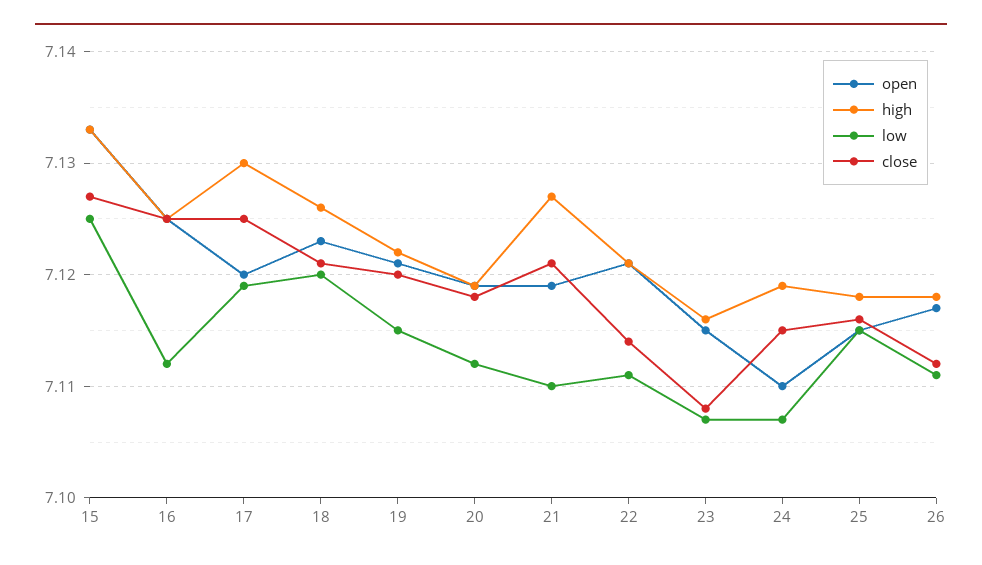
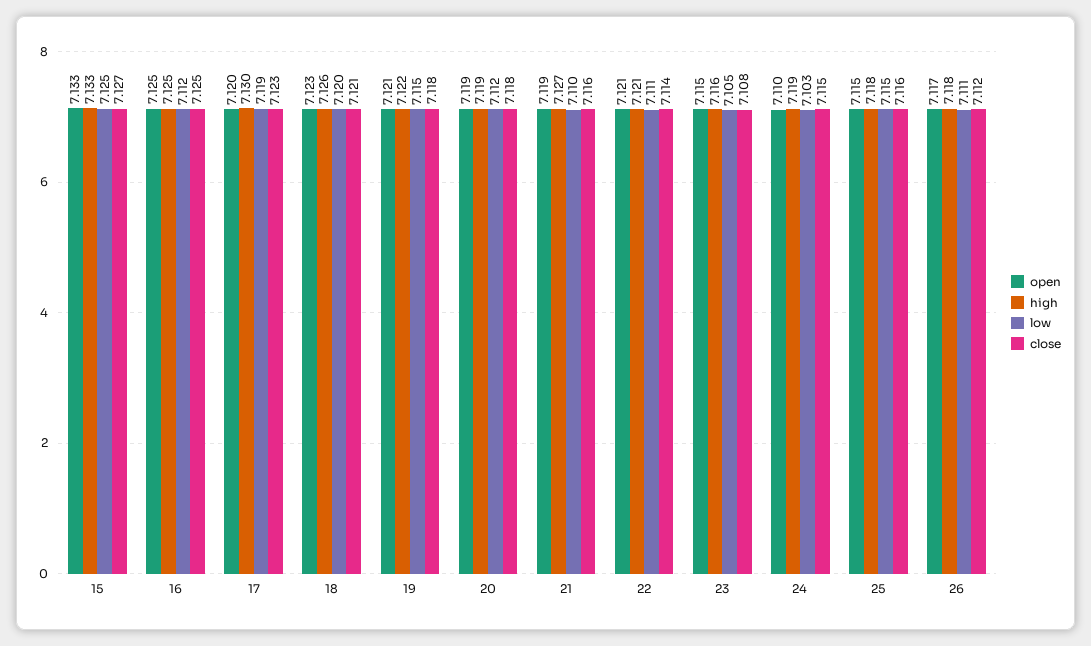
close, 17: 7.125 -> 7.123
close, 19: 7.12 -> 7.118
close, 21: 7.121 -> 7.116
low, 23: 7.107 -> 7.105
low, 24: 7.107 -> 7.103

